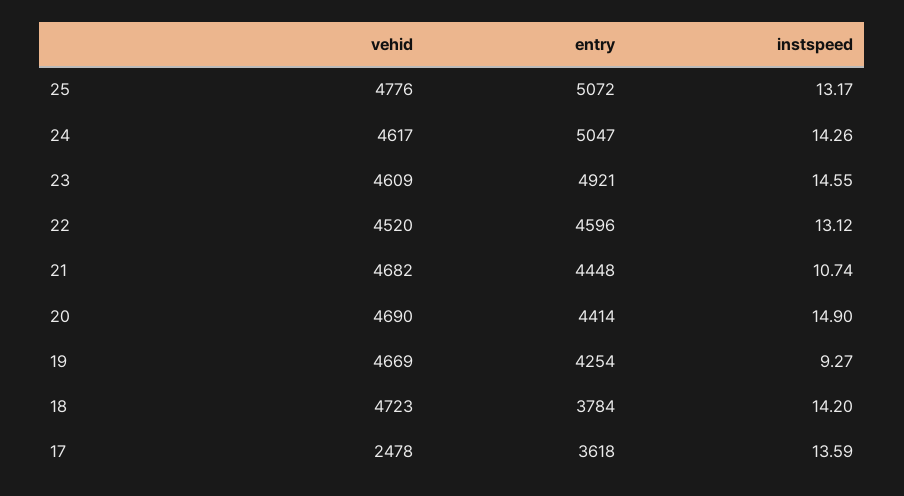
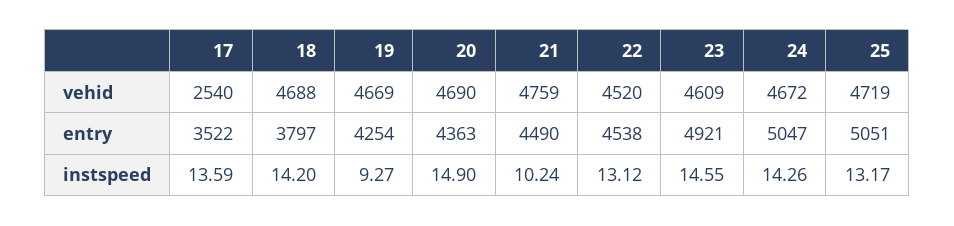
vehid, 25: 4776 -> 4719
entry, 25: 5072 -> 5051
vehid, 24: 4617 -> 4672
entry, 22: 4596 -> 4538
vehid, 21: 4682 -> 4759
entry, 21: 4448 -> 4490
instspeed, 21: 10.74 -> 10.24
entry, 20: 4414 -> 4363
vehid, 18: 4723 -> 4688
entry, 18: 3784 -> 3797
vehid, 17: 2478 -> 2540
entry, 17: 3618 -> 3522

